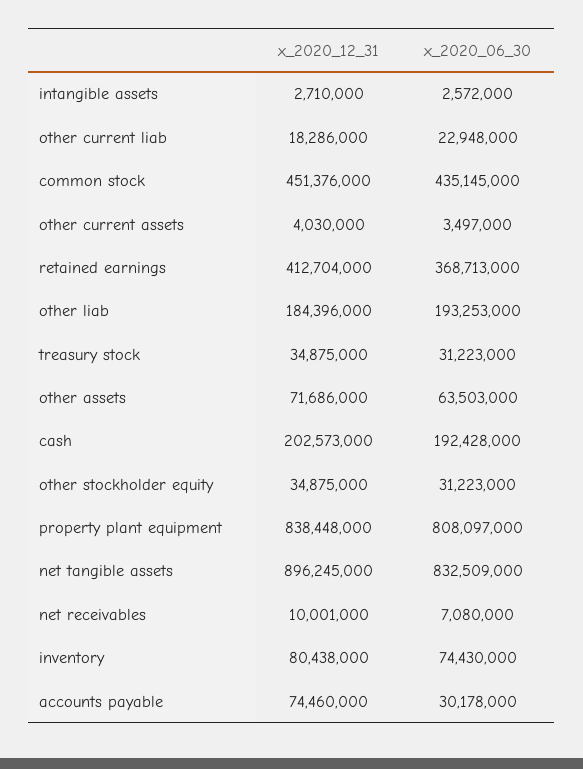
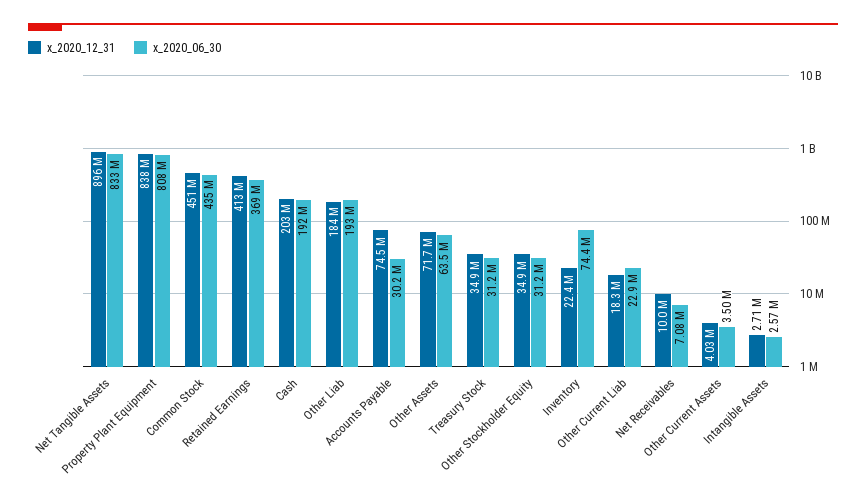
x_2020_12_31, inventory: 80438000 -> 22400000

